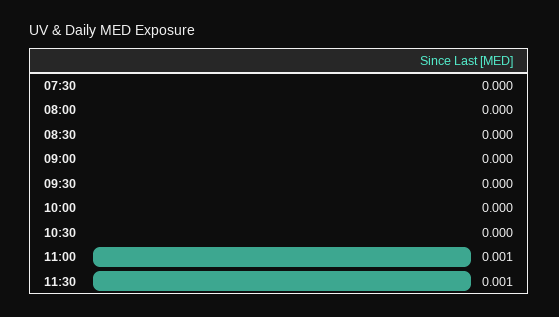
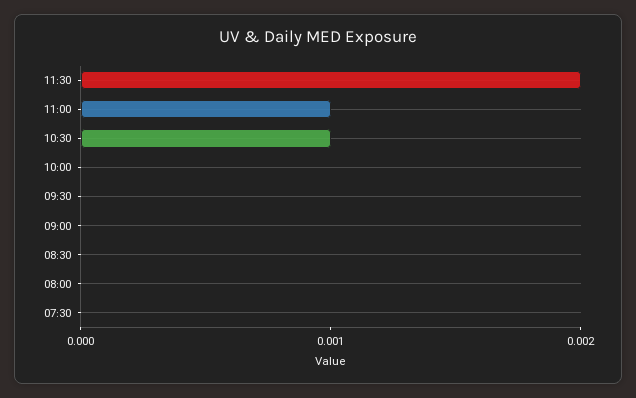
10:30: 0 -> 0.001
11:30: 0.001 -> 0.002

